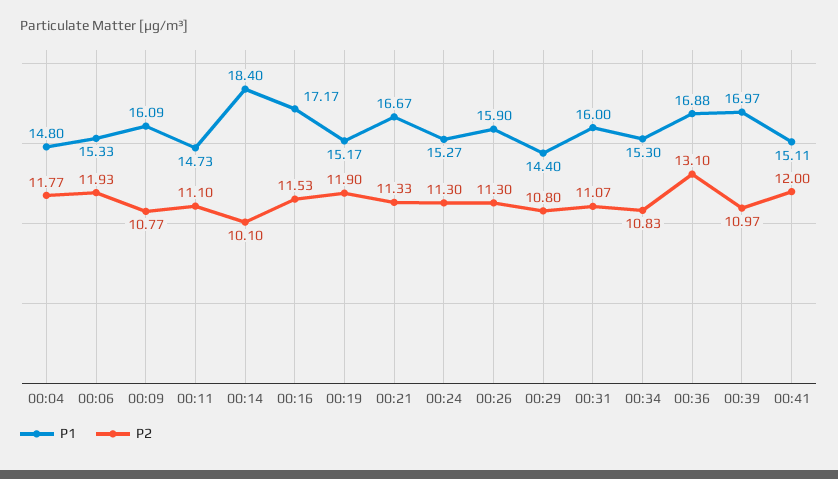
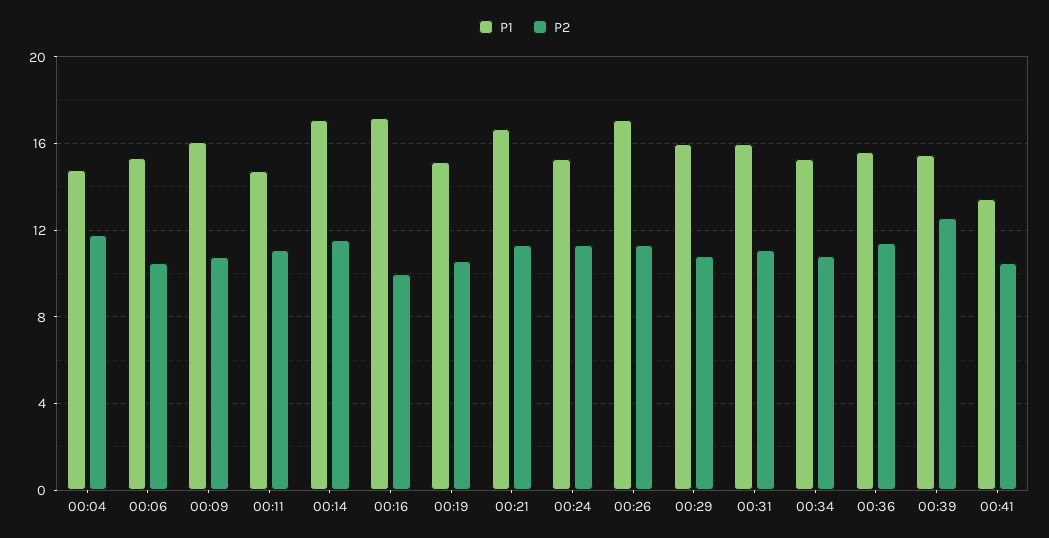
P2, 00:06: 11.93 -> 10.5
P1, 00:14: 18.4 -> 17
P2, 00:14: 10.1 -> 11.5
P2, 00:16: 11.53 -> 10
P2, 00:19: 11.9 -> 10.5
P1, 00:26: 15.9 -> 17
P1, 00:29: 14.4 -> 16
P1, 00:36: 16.88 -> 15.5
P2, 00:36: 13.1 -> 11.5
P1, 00:39: 16.97 -> 15.5
P2, 00:39: 10.97 -> 12.5
P1, 00:41: 15.11 -> 13.5
P2, 00:41: 12 -> 10.5

